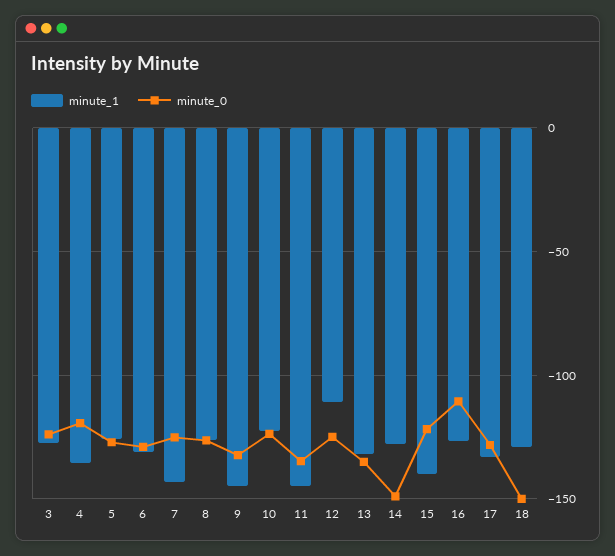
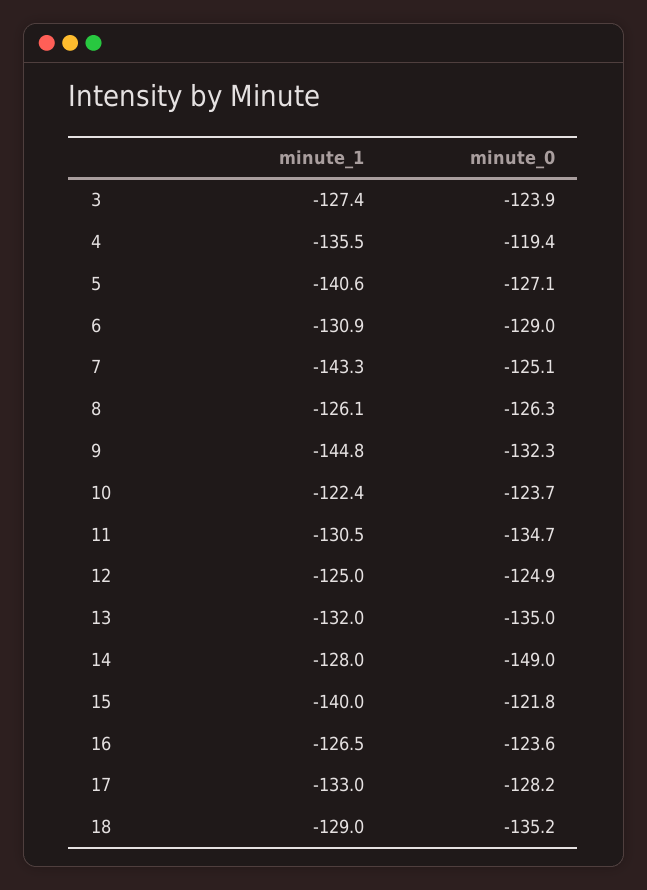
minute_1, 5: -125 -> -140.6
minute_1, 11: -145 -> -130.5
minute_1, 12: -110 -> -125
minute_0, 16: -110 -> -123.6
minute_0, 18: -150 -> -135.2

